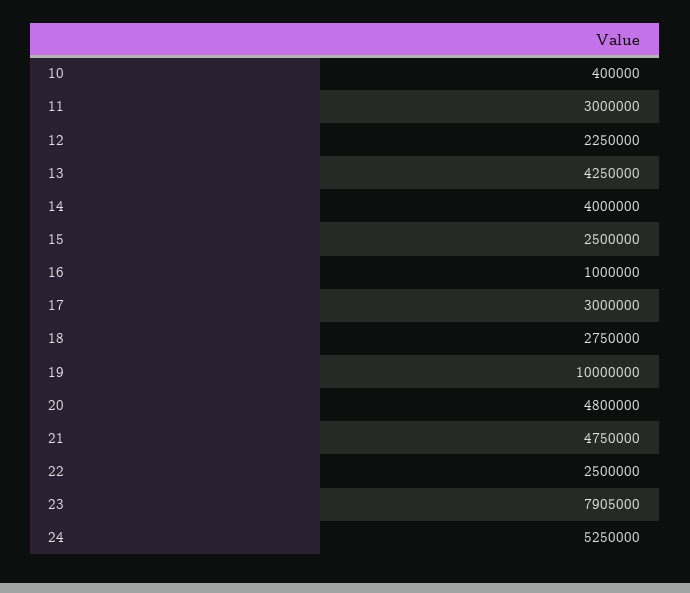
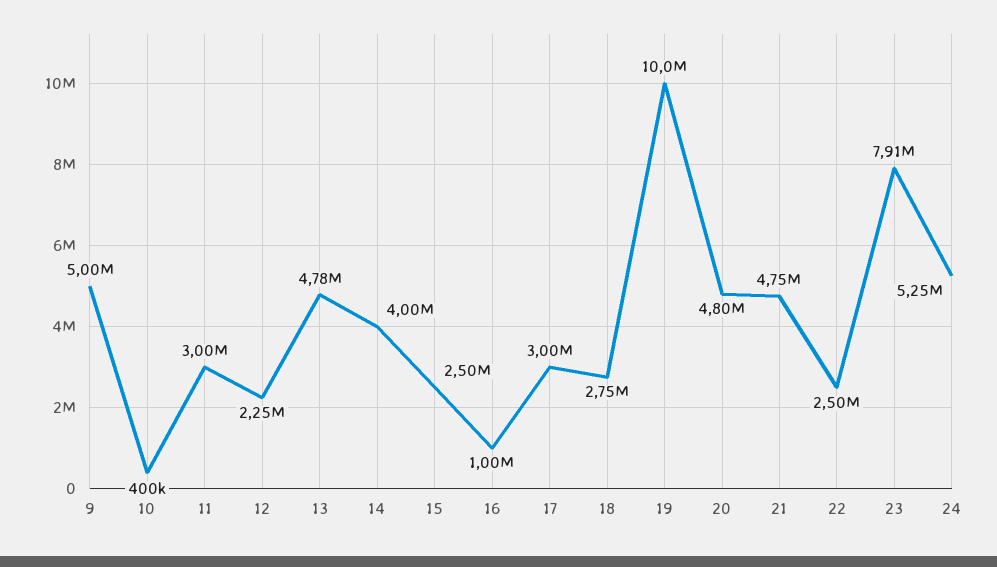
13: 4250000 -> 4780000
9: none -> 5000000

